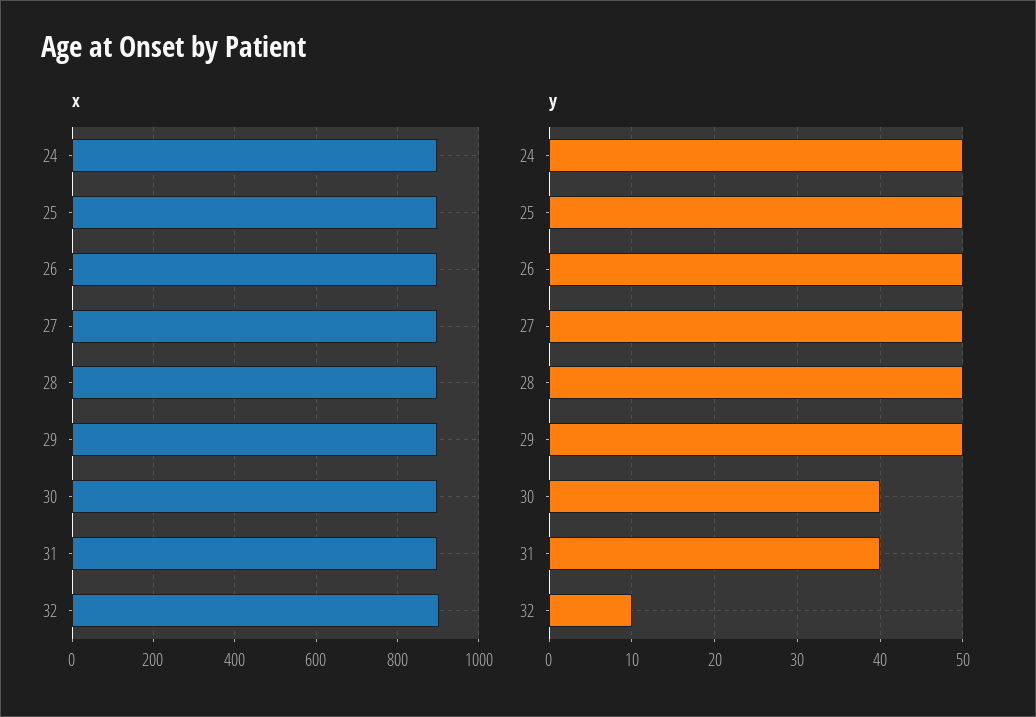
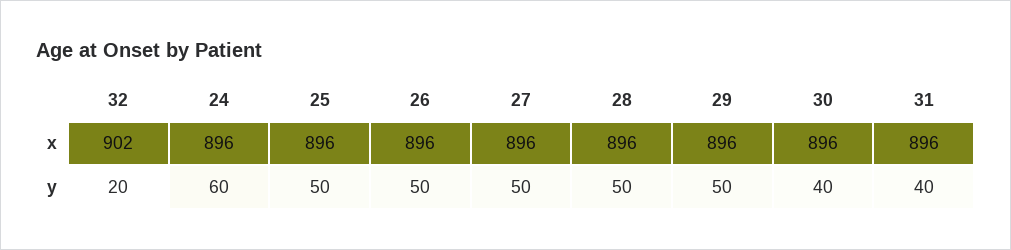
y, 24: 50 -> 60
y, 32: 10 -> 20

